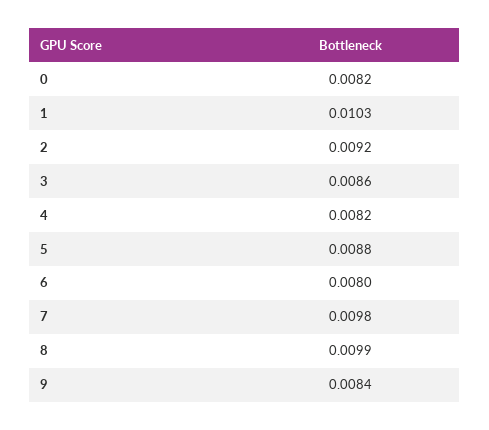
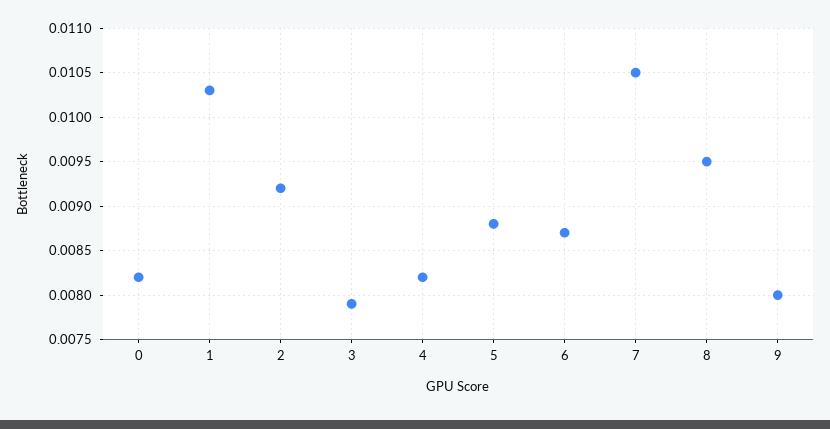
3: 0.0086 -> 0.0079
6: 0.008 -> 0.0087
7: 0.0098 -> 0.0105
8: 0.0099 -> 0.0095
9: 0.0084 -> 0.008

